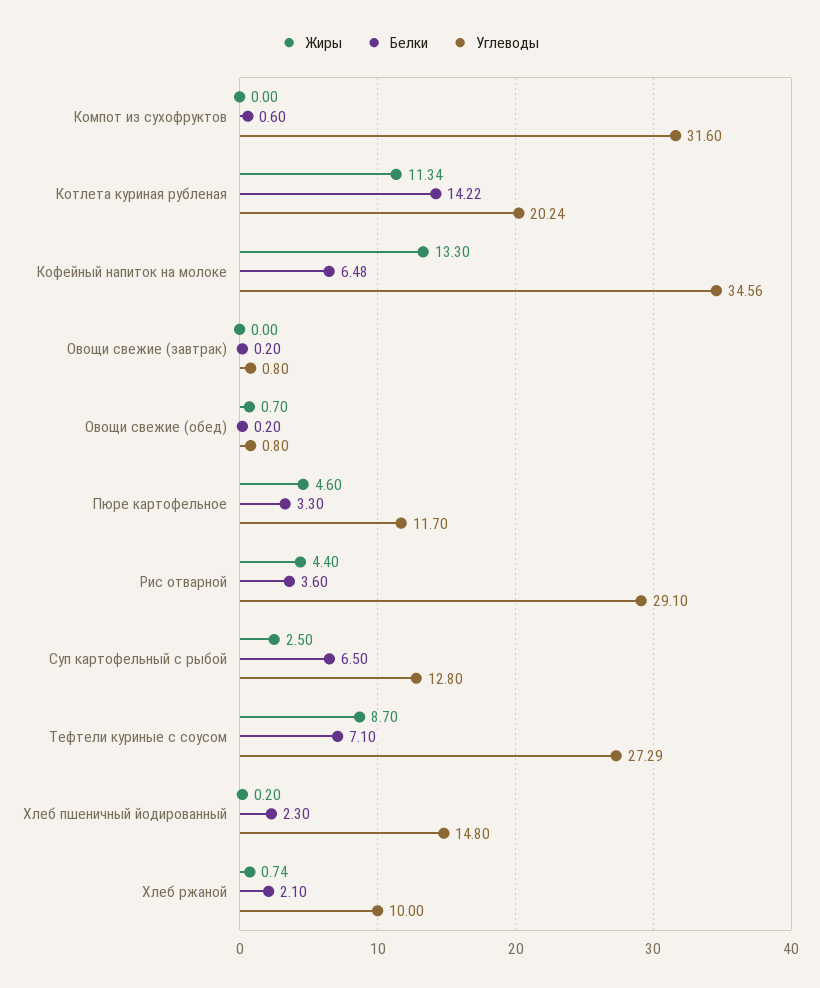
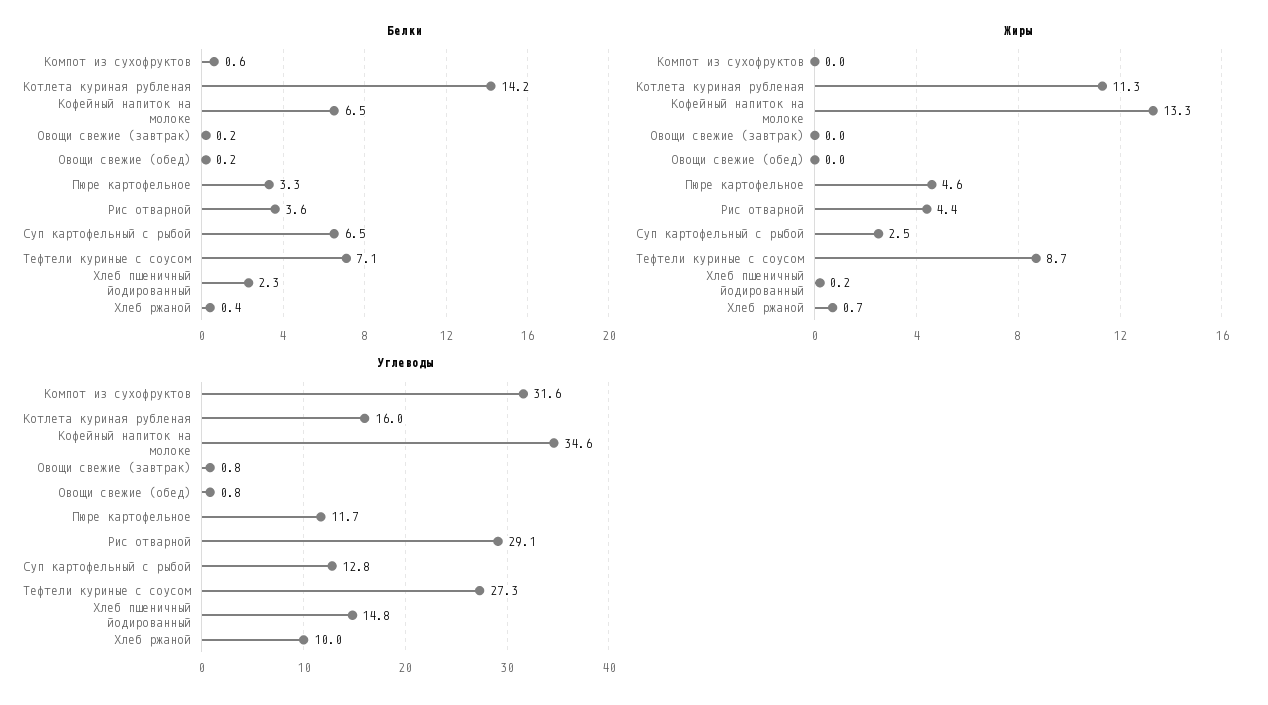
Углеводы, Котлета куриная рубленая: 20.24 -> 16
Жиры, Овощи свежие (обед): 0.7 -> 0
Белки, Хлеб ржаной: 2.1 -> 0.4

